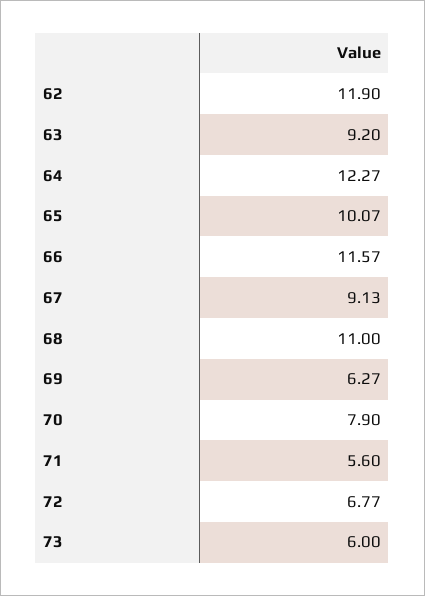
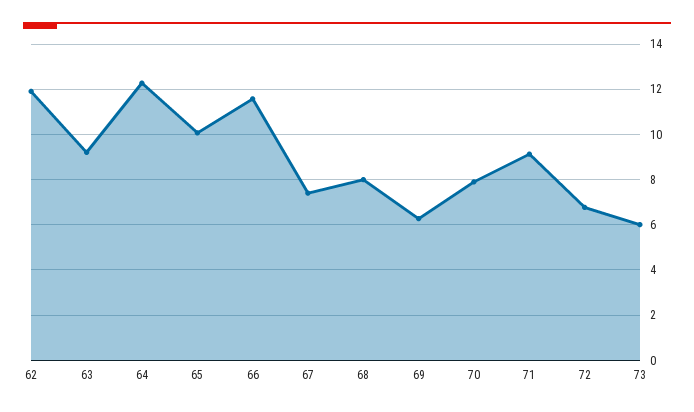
67: 9.13 -> 7.5
68: 11 -> 8
71: 5.6 -> 9

